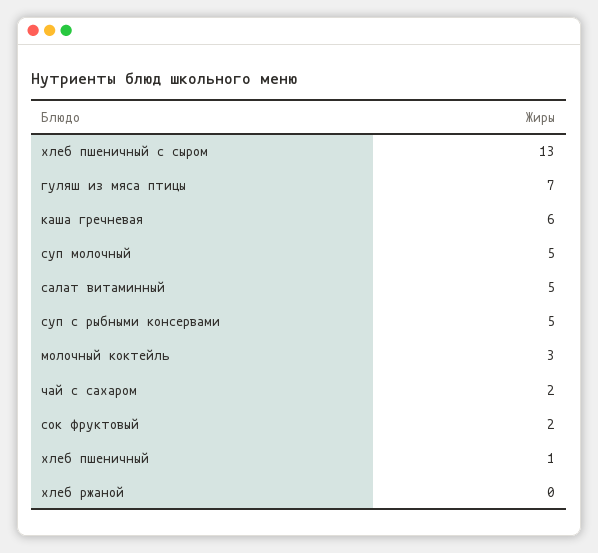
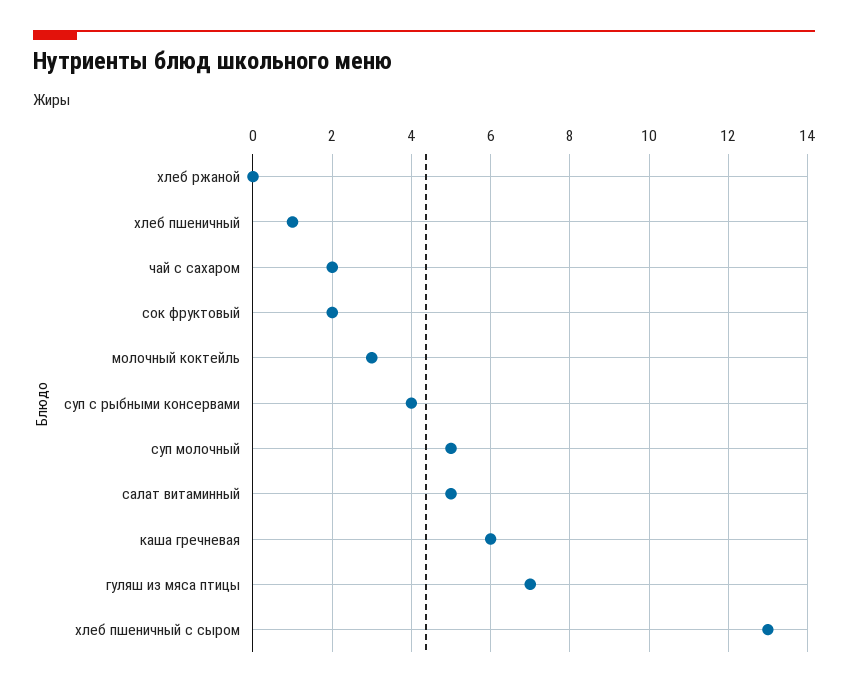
суп с рыбными консервами: 5 -> 4

